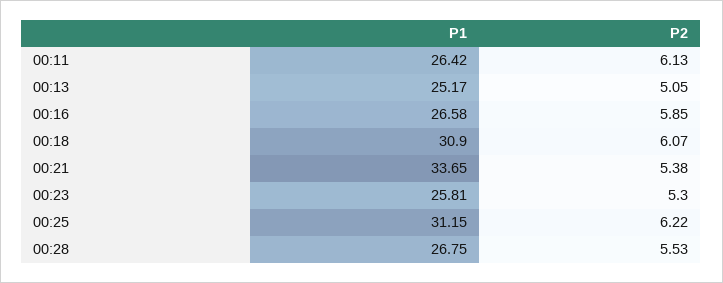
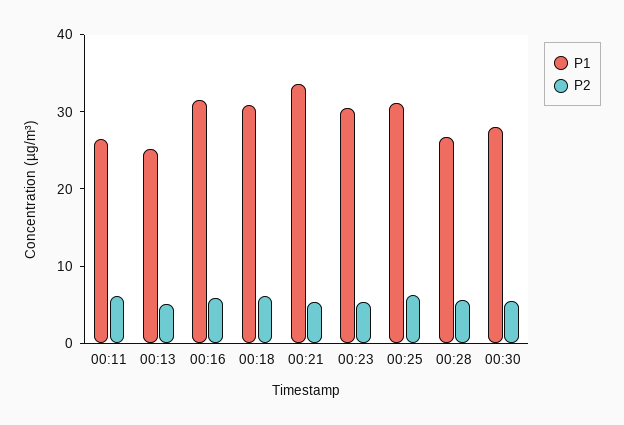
P1, 00:16: 26.58 -> 32
P1, 00:23: 25.81 -> 30
P1, 00:30: none -> 28
P2, 00:30: none -> 6

